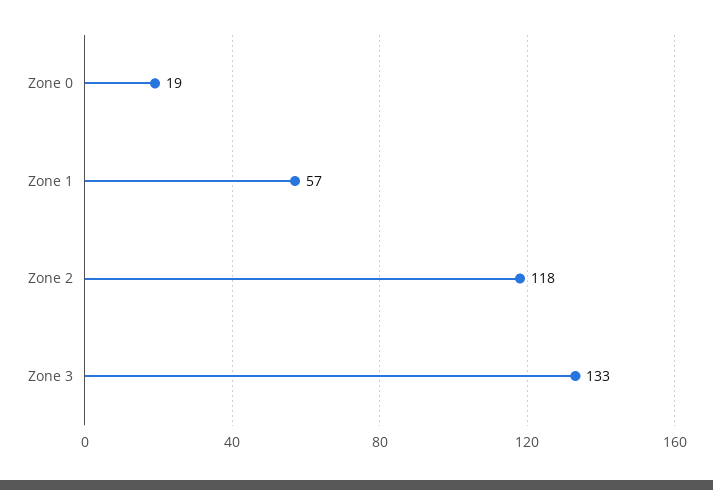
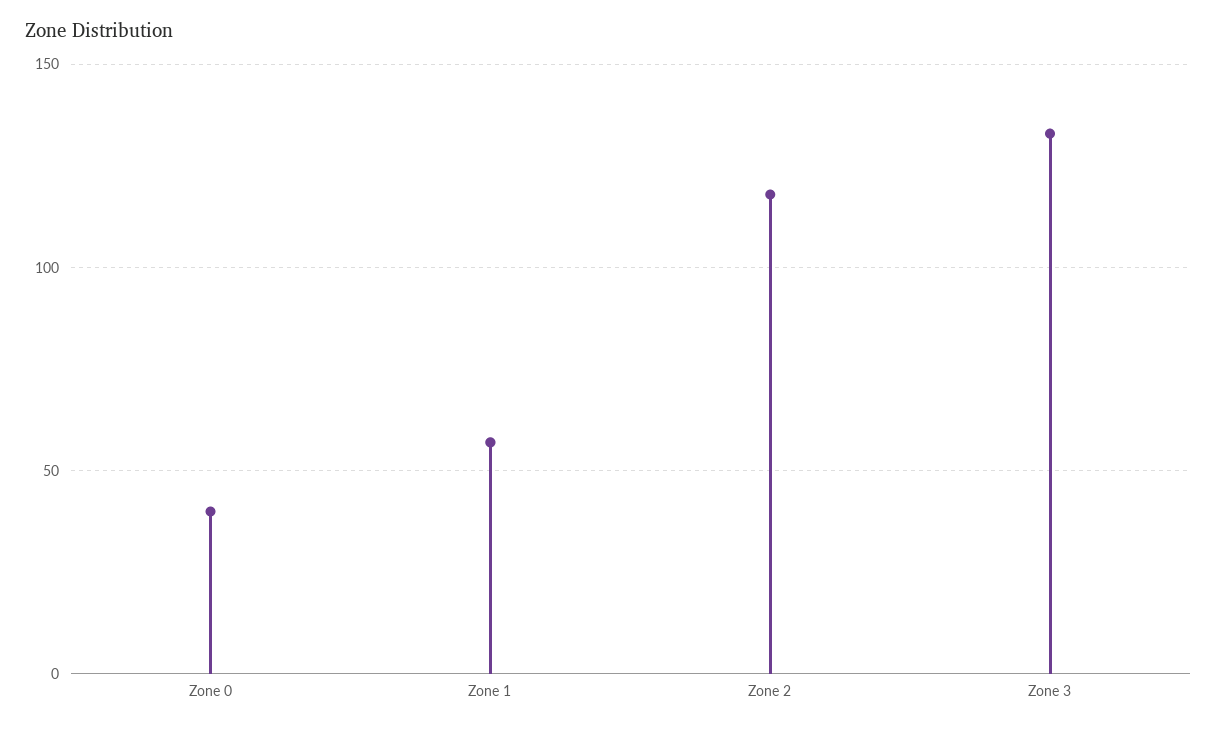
Zone 0: 19 -> 40

